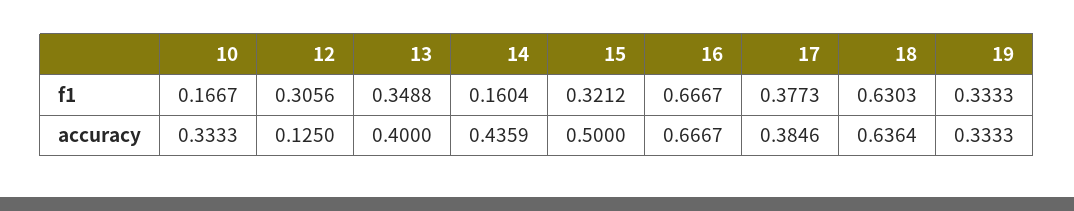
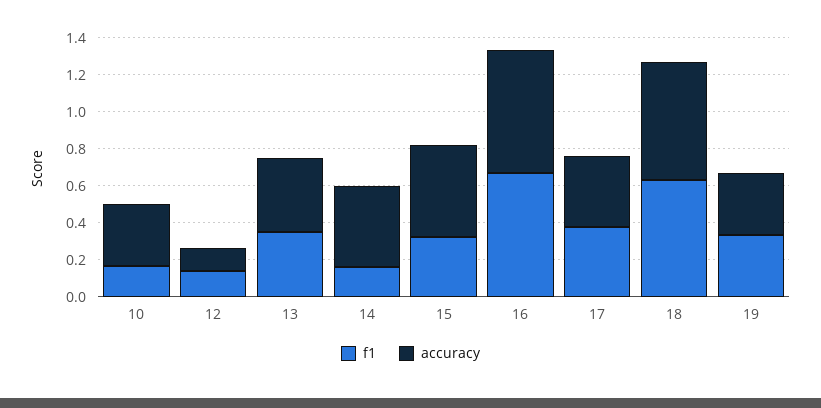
f1, 12: 0.3056 -> 0.15

